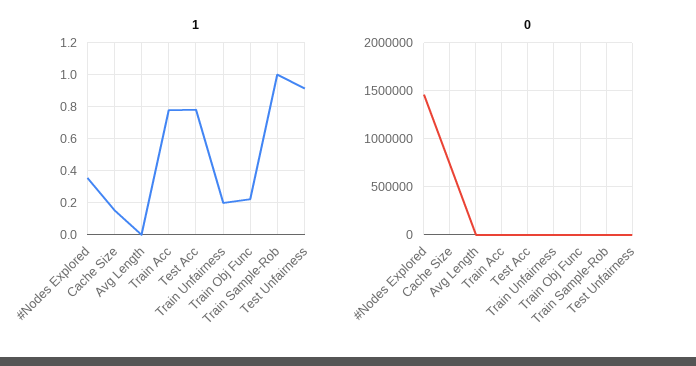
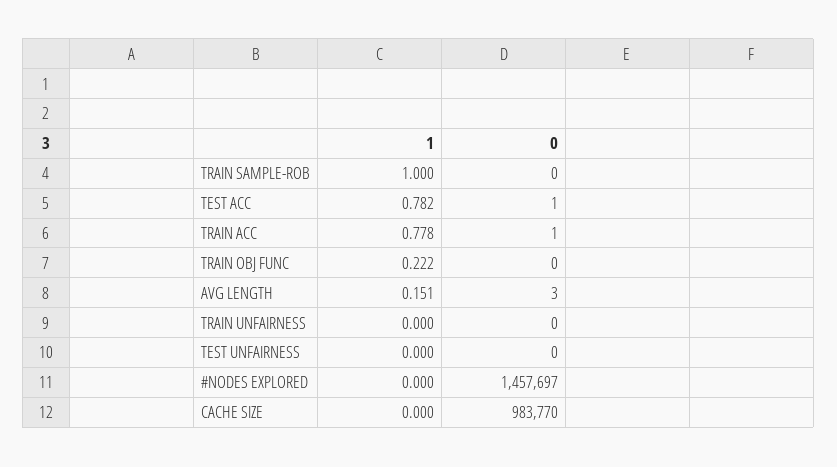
1, #Nodes Explored: 0.35 -> 0
1, Cache Size: 0.15 -> 0
1, Avg Length: 0 -> 0.151
1, Train Unfairness: 0.2 -> 0
1, Test Unfairness: 0.9 -> 0
0, Cache Size: 700000 -> 983770

